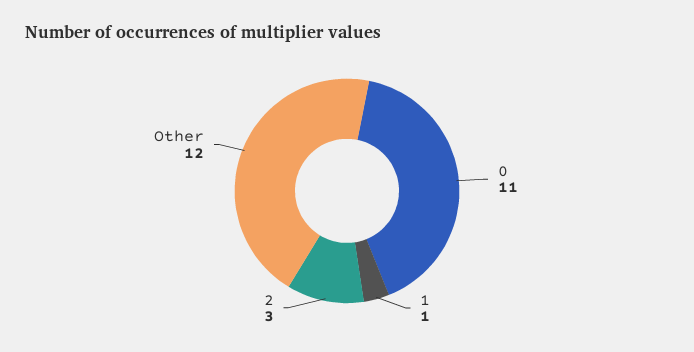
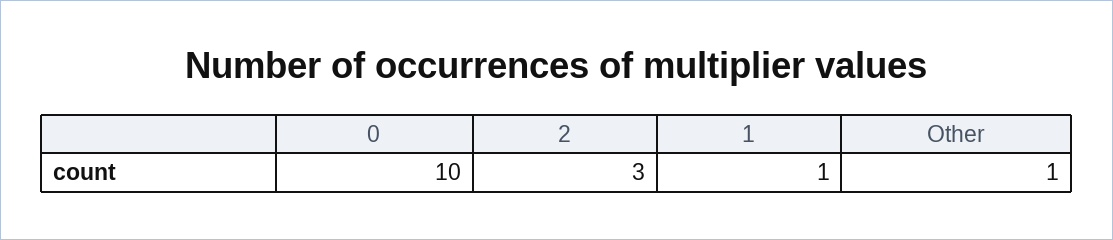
0: 11 -> 10
Other: 12 -> 1

